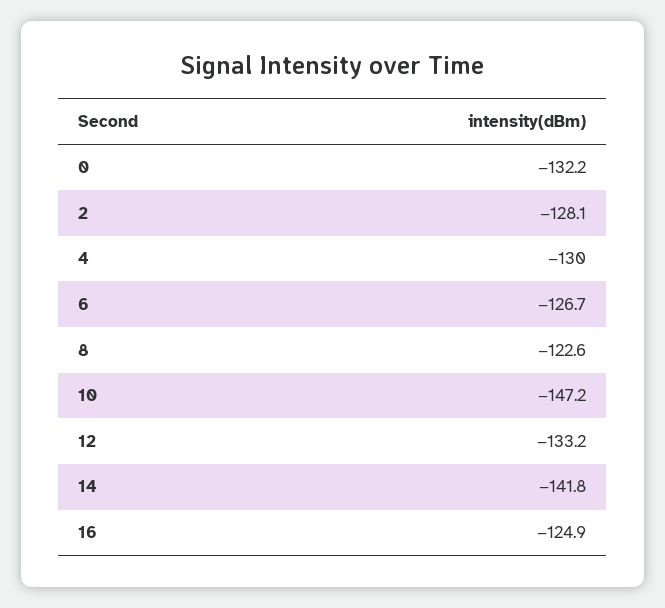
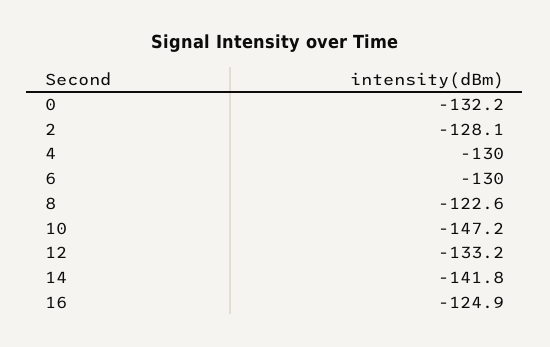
6: -126.7 -> -130

